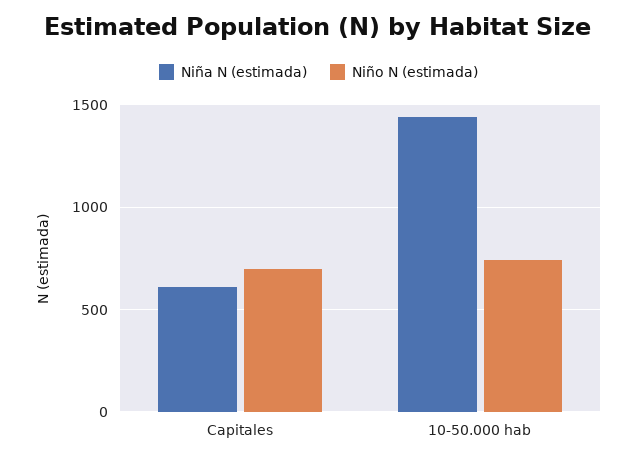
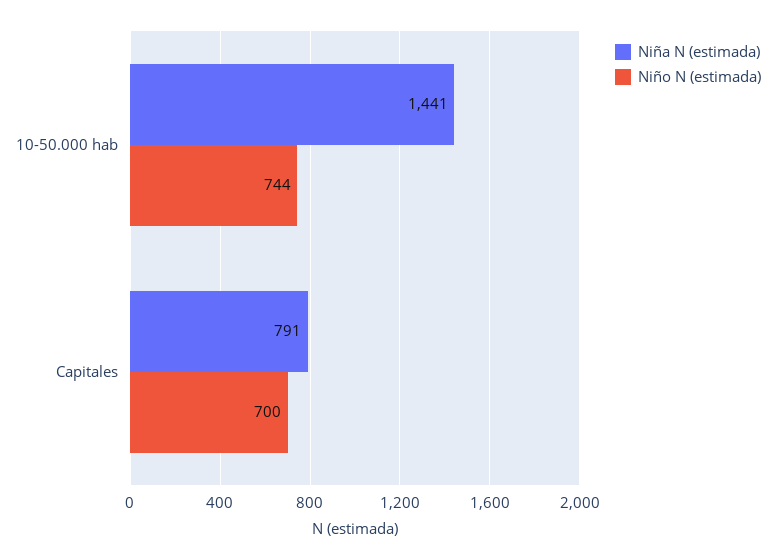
Niña N (estimada), Capitales: 600 -> 791

